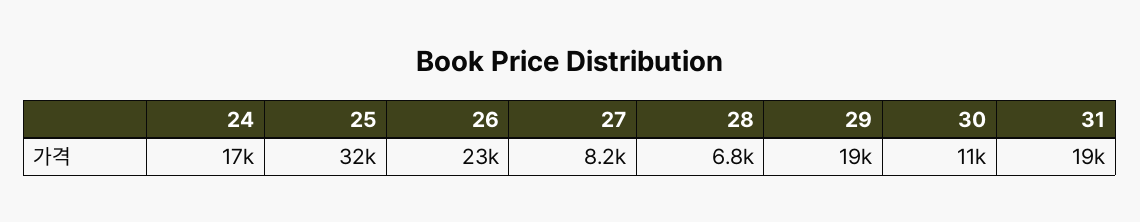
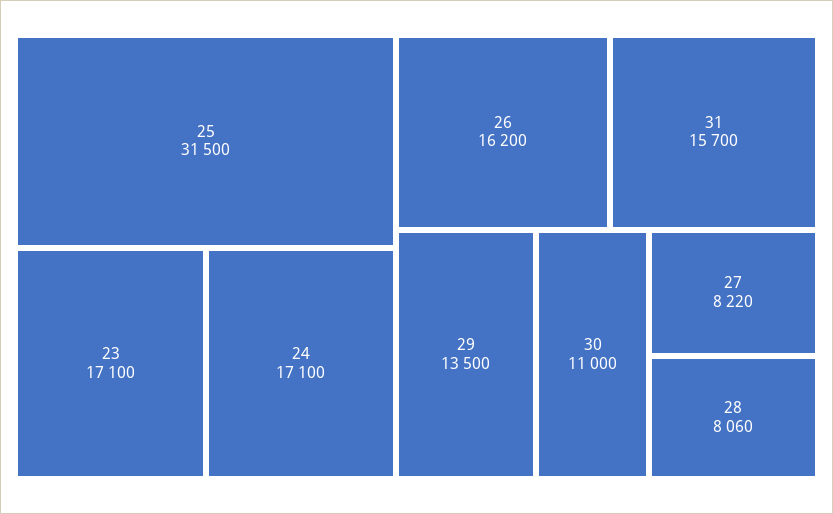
26: 23000 -> 16200
28: 6800 -> 8060
29: 19000 -> 13500
31: 19000 -> 15700
23: none -> 17100

